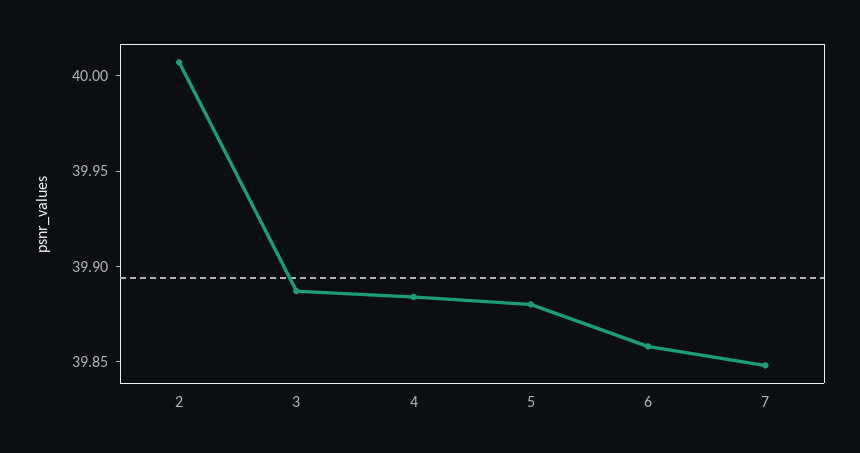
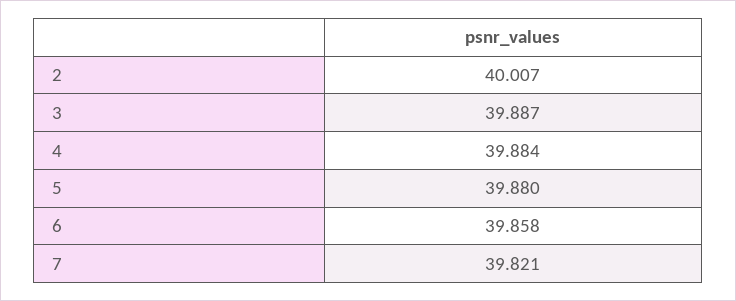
7: 39.85 -> 39.821

